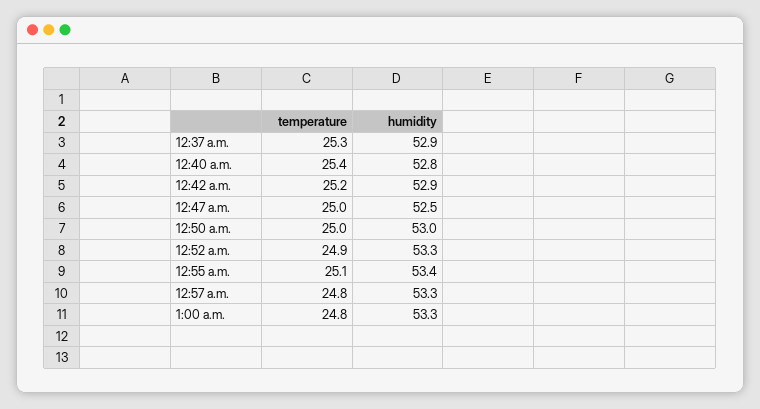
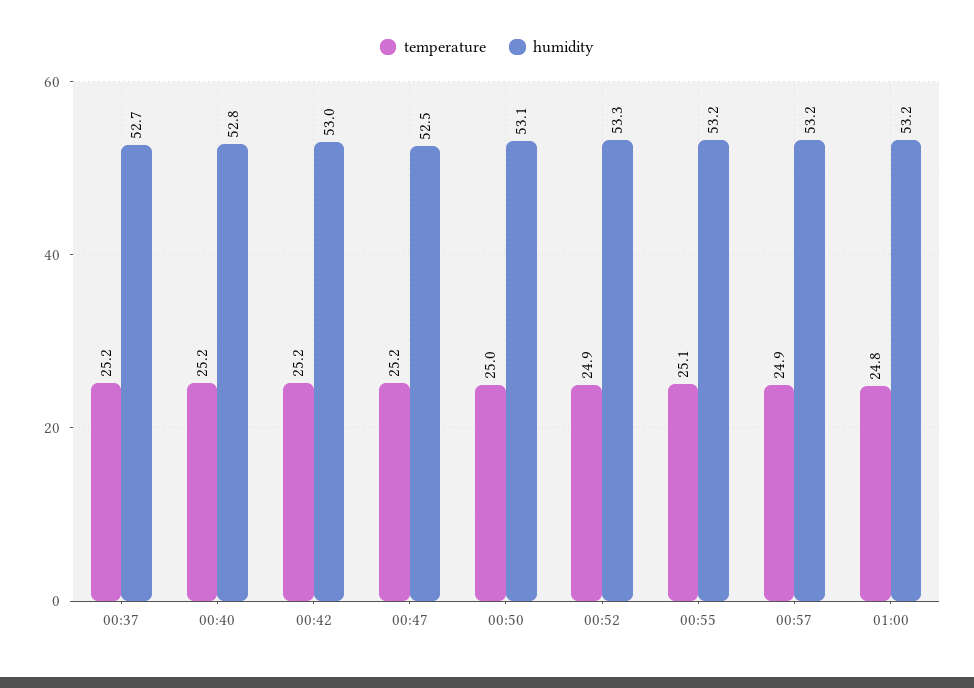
temperature, 12:37 a.m.: 25.3 -> 25.2
humidity, 12:37 a.m.: 52.9 -> 52.7
temperature, 12:40 a.m.: 25.4 -> 25.2
humidity, 12:42 a.m.: 52.9 -> 53
temperature, 12:47 a.m.: 25 -> 25.2
humidity, 12:50 a.m.: 53 -> 53.1
humidity, 12:55 a.m.: 53.4 -> 53.2
temperature, 12:57 a.m.: 24.8 -> 24.9
humidity, 12:57 a.m.: 53.3 -> 53.2
humidity, 1:00 a.m.: 53.3 -> 53.2

